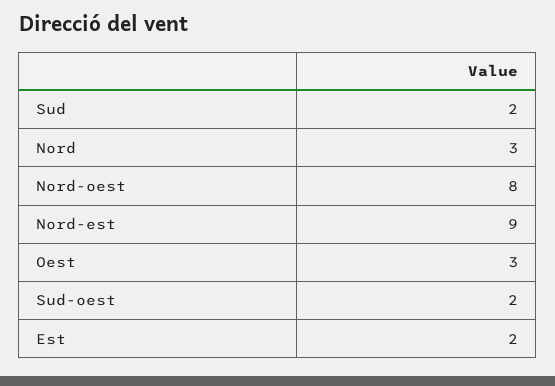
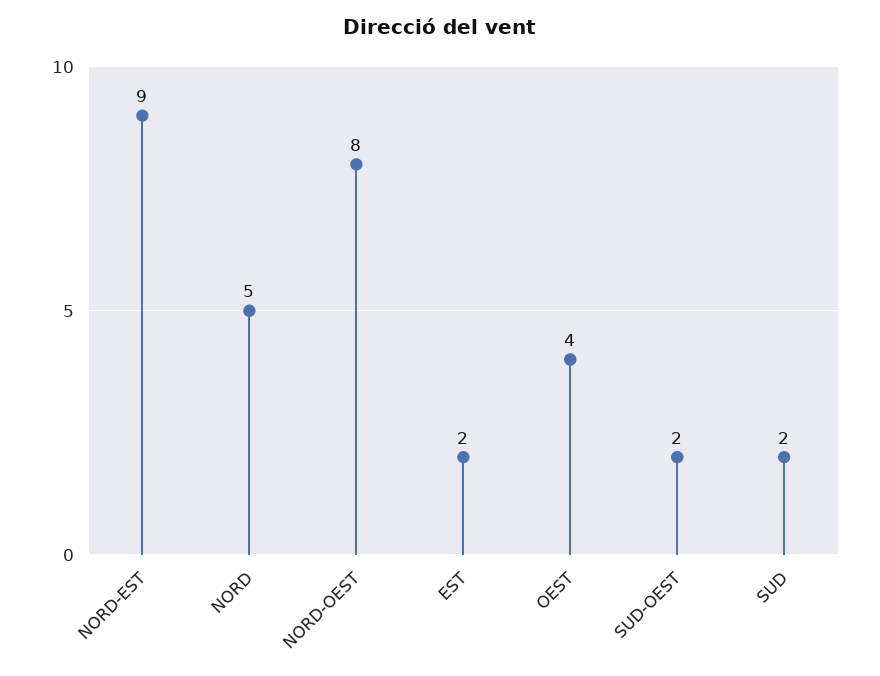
Nord: 3 -> 5
Oest: 3 -> 4

